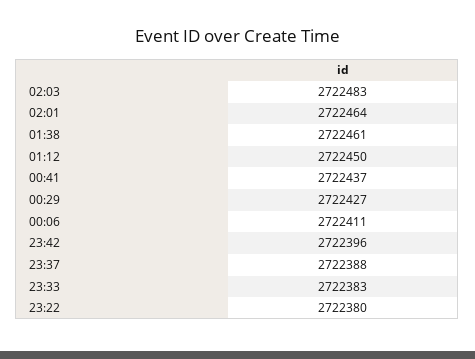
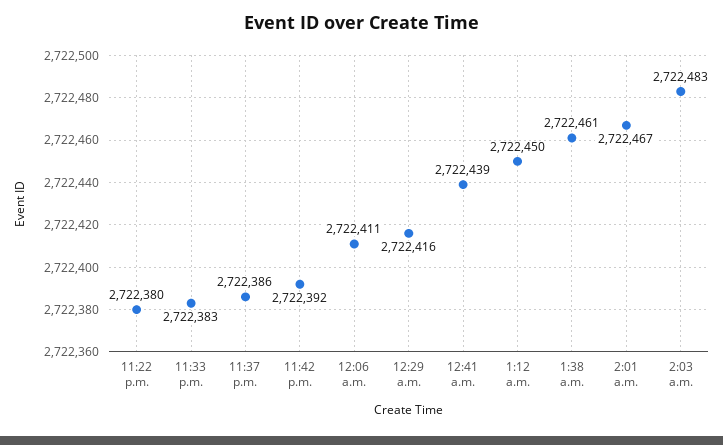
02:01: 2722464 -> 2722467
00:41: 2722437 -> 2722439
00:29: 2722427 -> 2722416
23:42: 2722396 -> 2722392
23:37: 2722388 -> 2722386

